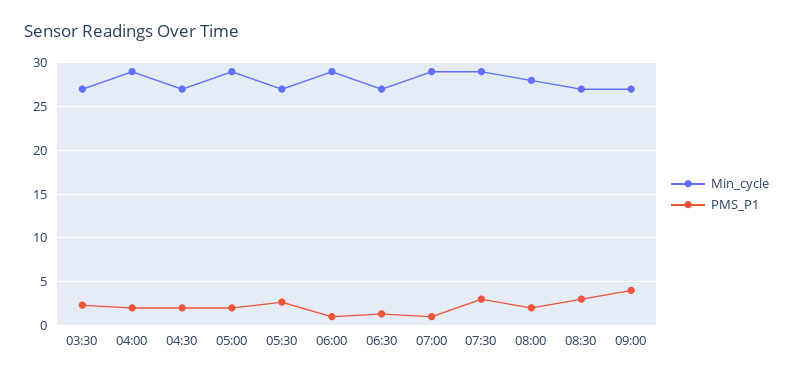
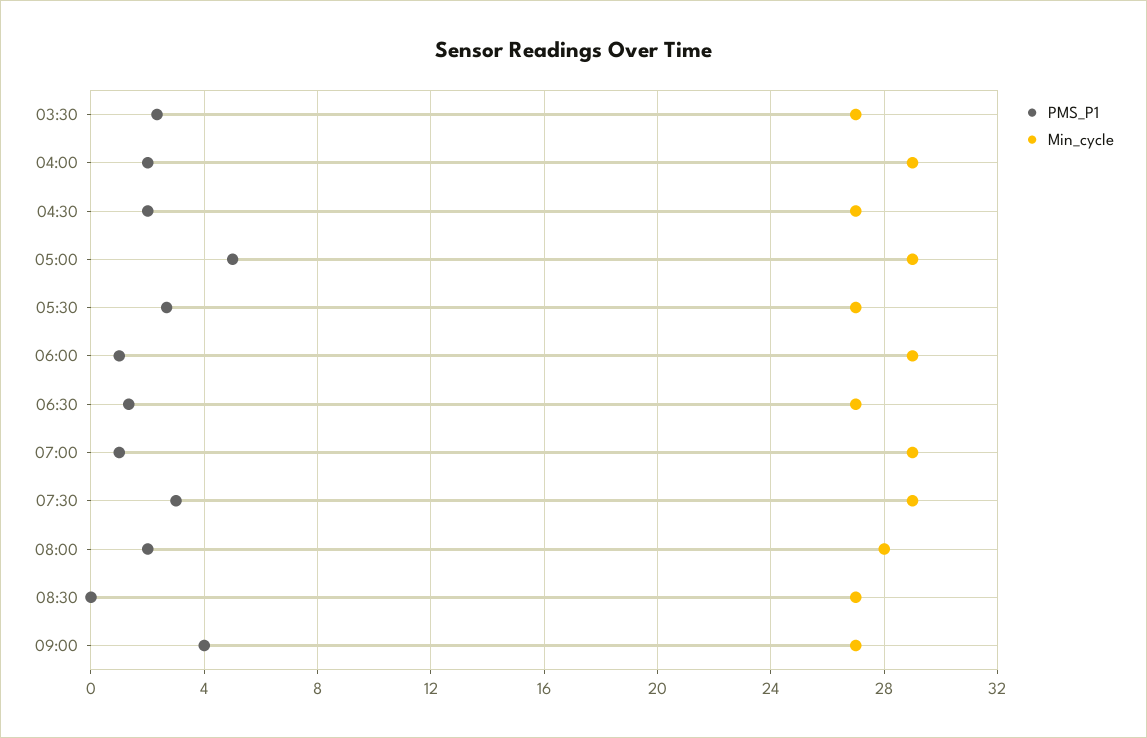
PMS_P1, 05:00: 2 -> 5
PMS_P1, 08:30: 3 -> 0

